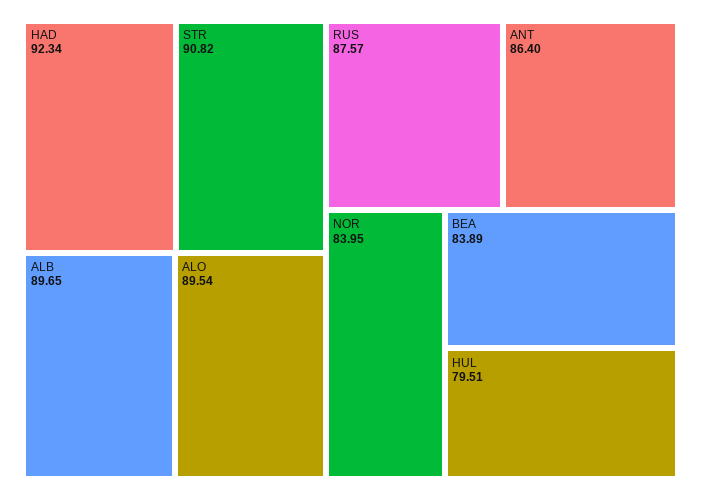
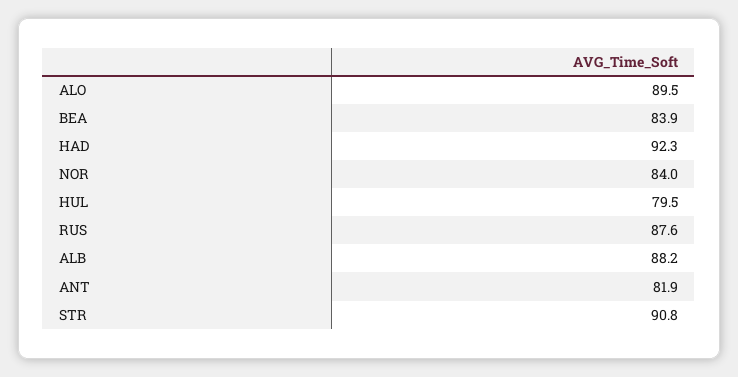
ALB: 89.65 -> 88.2
ANT: 86.4 -> 81.9

